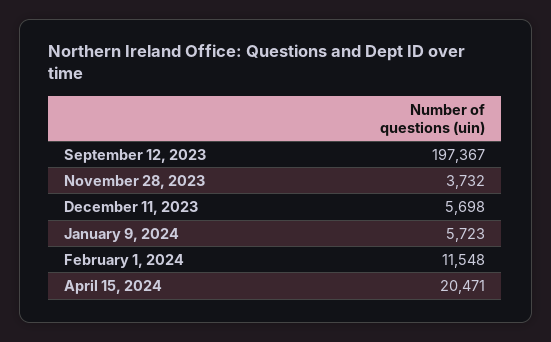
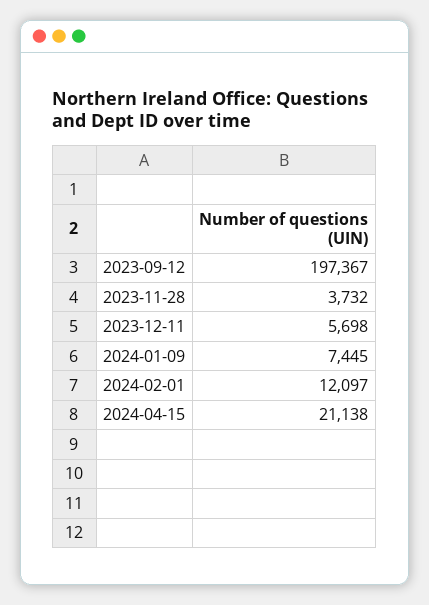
January 9, 2024: 5723 -> 7445
February 1, 2024: 11548 -> 12097
April 15, 2024: 20471 -> 21138

